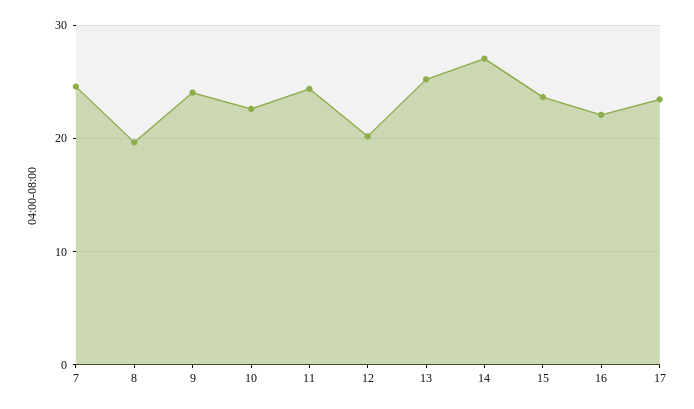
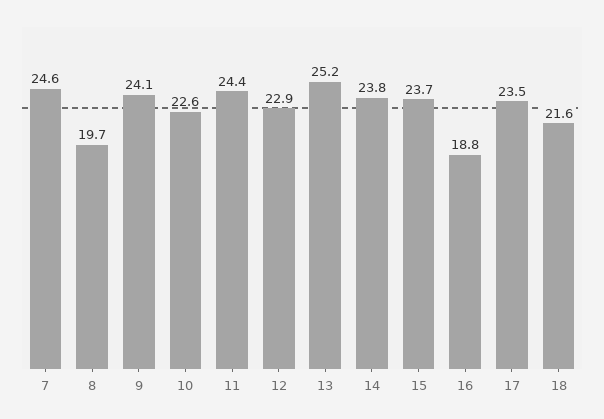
12: 20 -> 22.9
14: 27 -> 23.8
16: 22 -> 18.8
18: none -> 21.6

